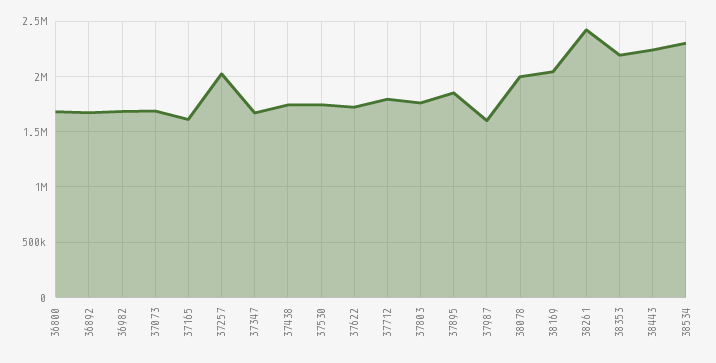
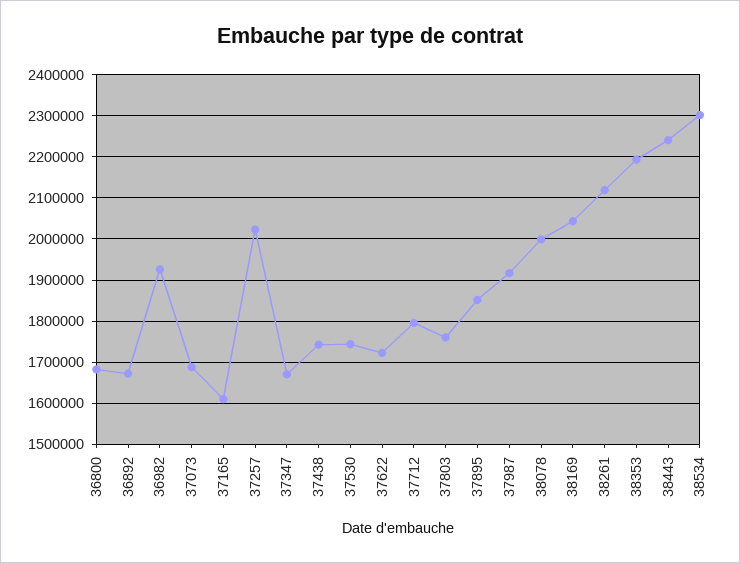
36982: 1700000 -> 1920000
37987: 1600000 -> 1920000
38261: 2400000 -> 2120000

